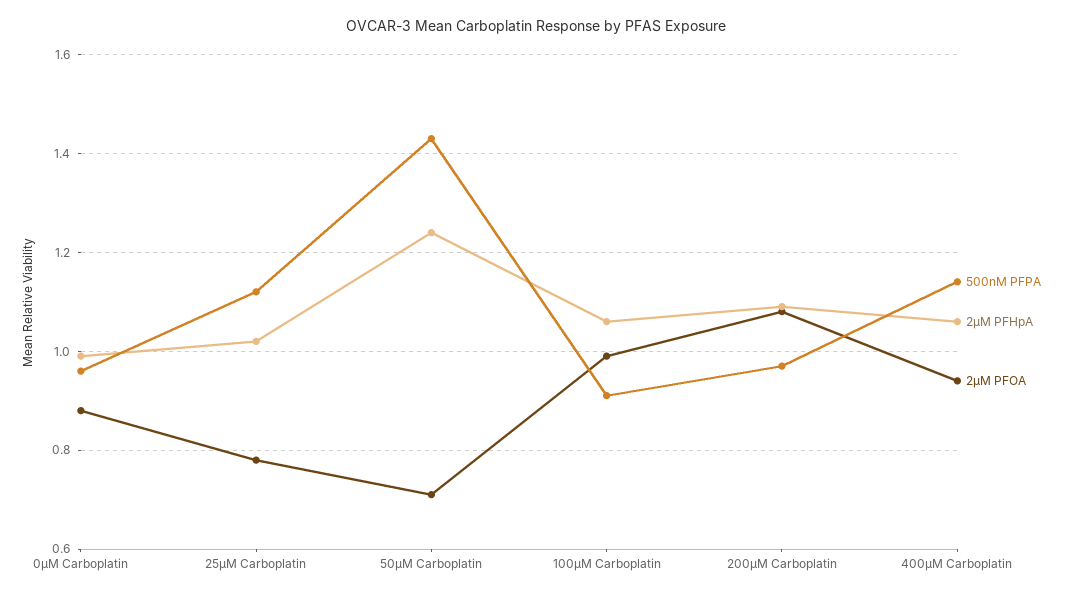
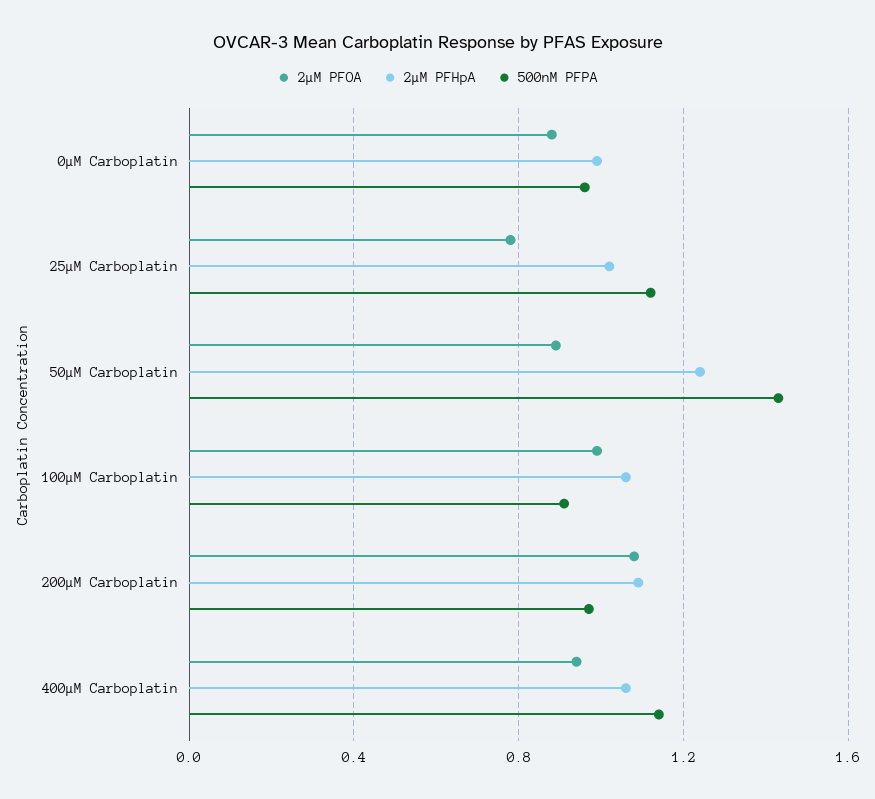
2μM PFOA, 50μM Carboplatin: 0.7 -> 0.9

